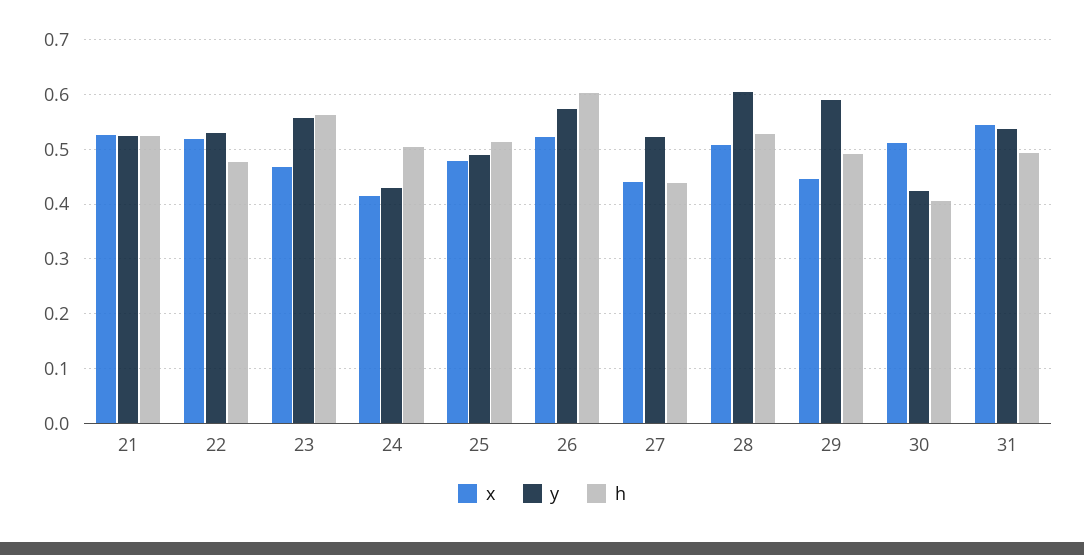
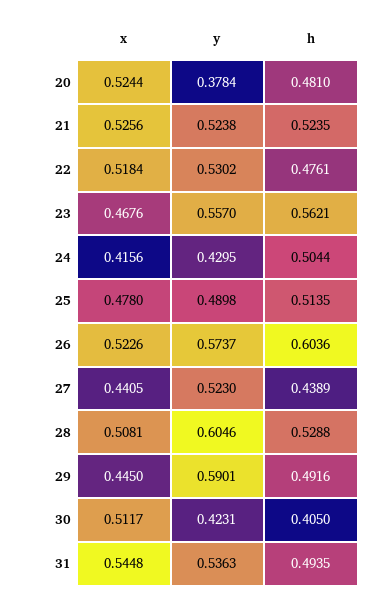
x, 20: none -> 0.5244
y, 20: none -> 0.3784
h, 20: none -> 0.481

